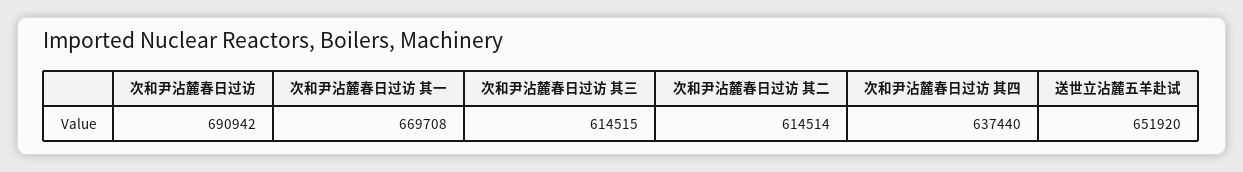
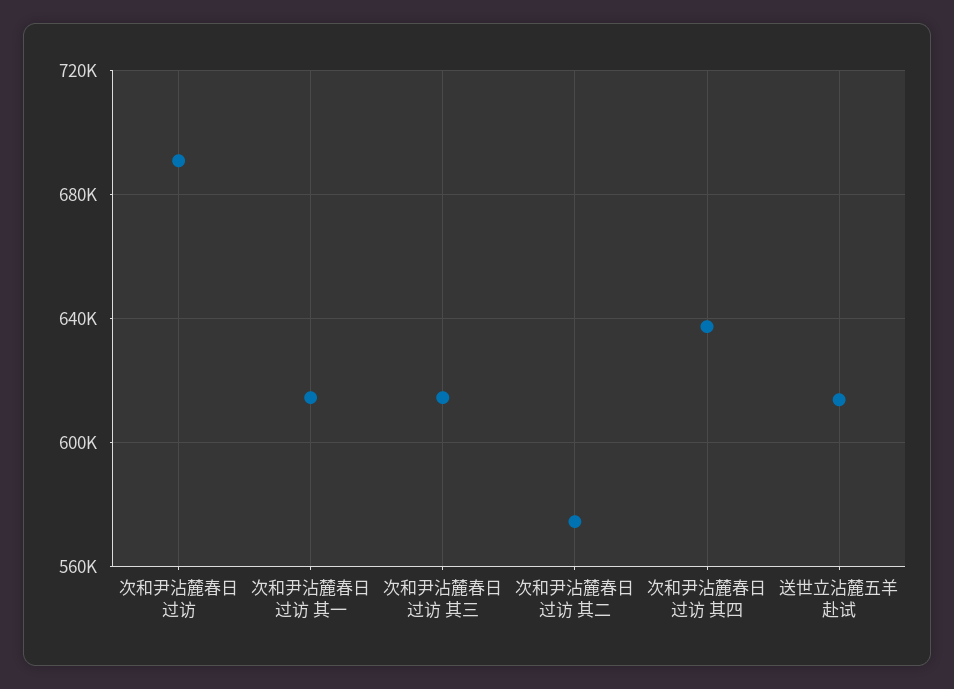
次和尹沾麓春日过访 其一: 669708 -> 615000
次和尹沾麓春日过访 其二: 614514 -> 575000
送世立沾麓五羊赴试: 651920 -> 615000

